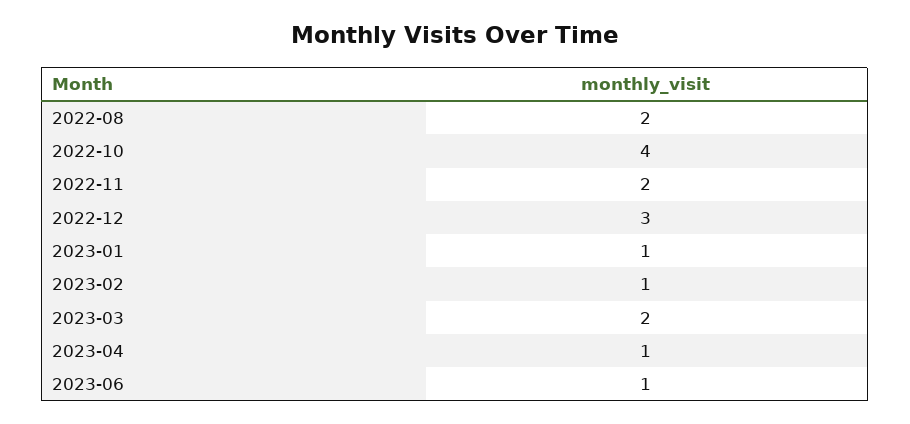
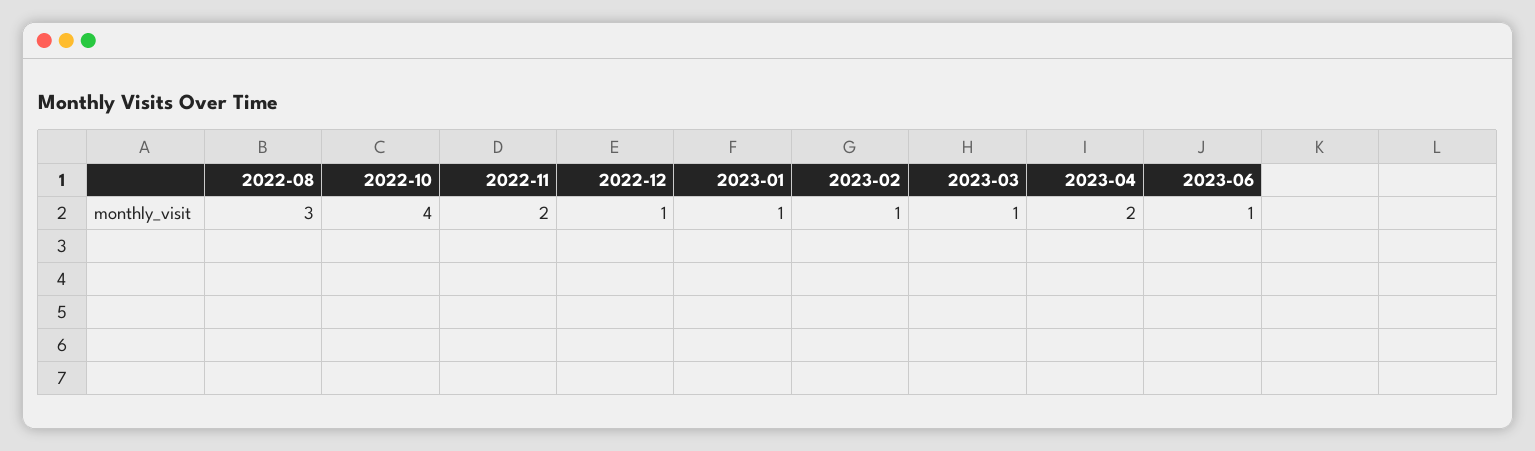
2022-08: 2 -> 3
2022-12: 3 -> 1
2023-03: 2 -> 1
2023-04: 1 -> 2

